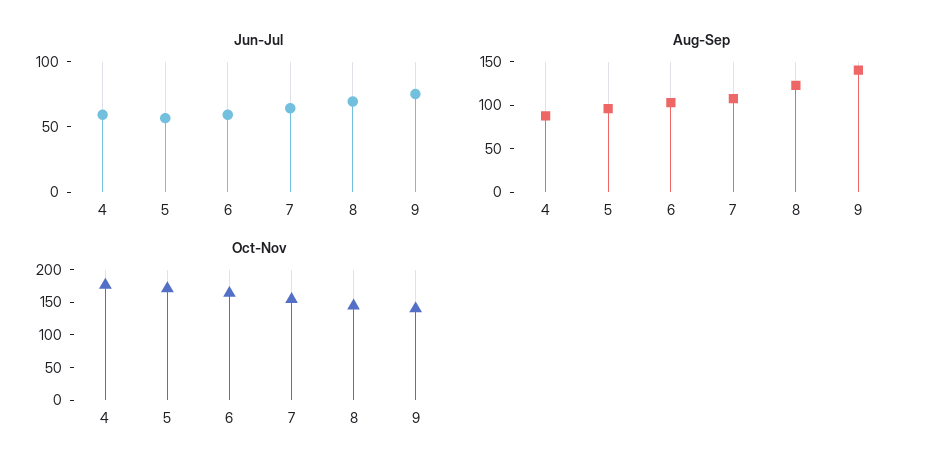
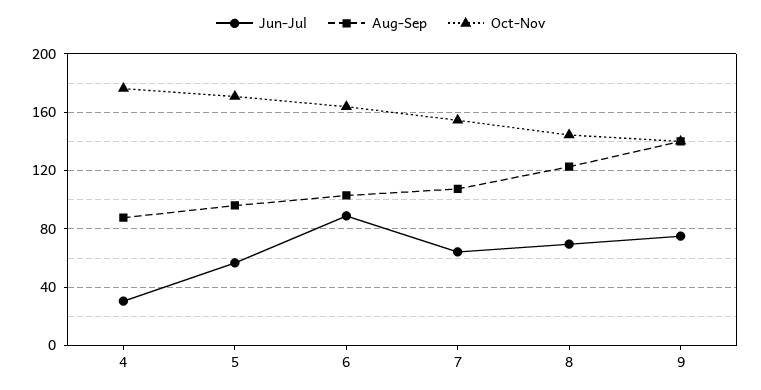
Jun-Jul, 4: 60 -> 30
Jun-Jul, 6: 60 -> 90

